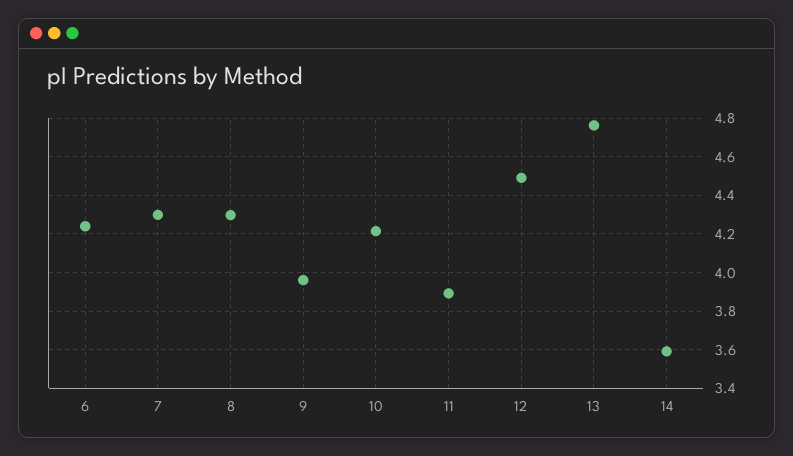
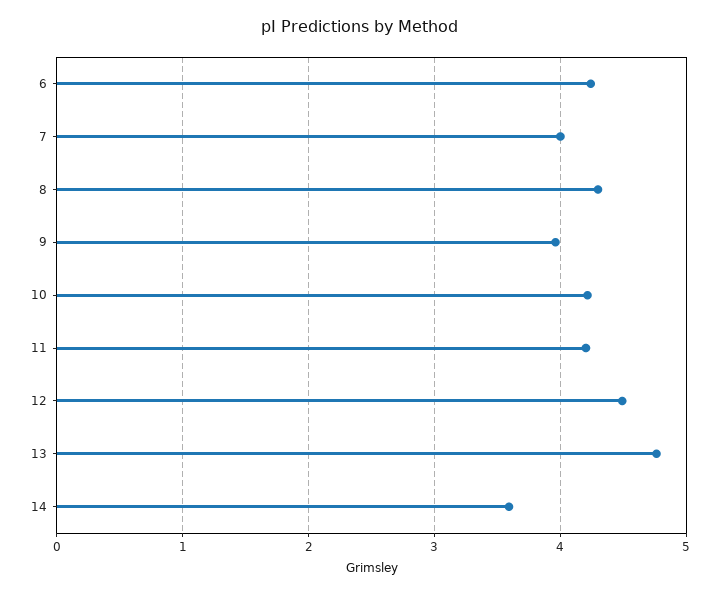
7: 4.3 -> 4
11: 3.9 -> 4.2

